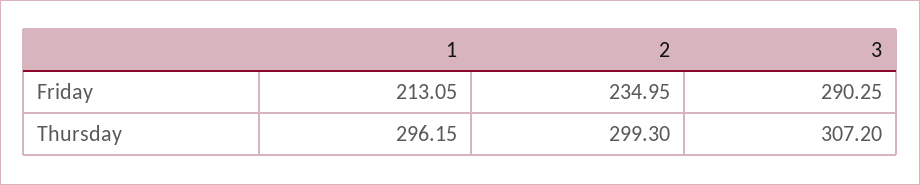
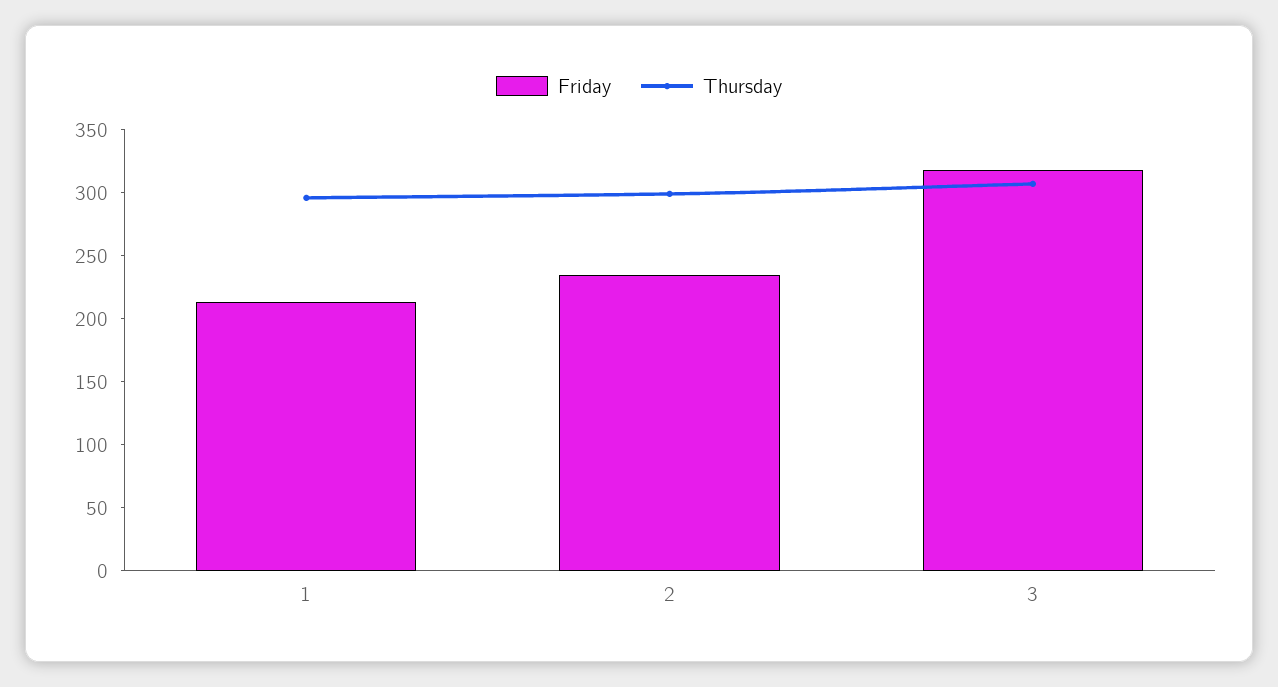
Friday, 3: 290.25 -> 320

